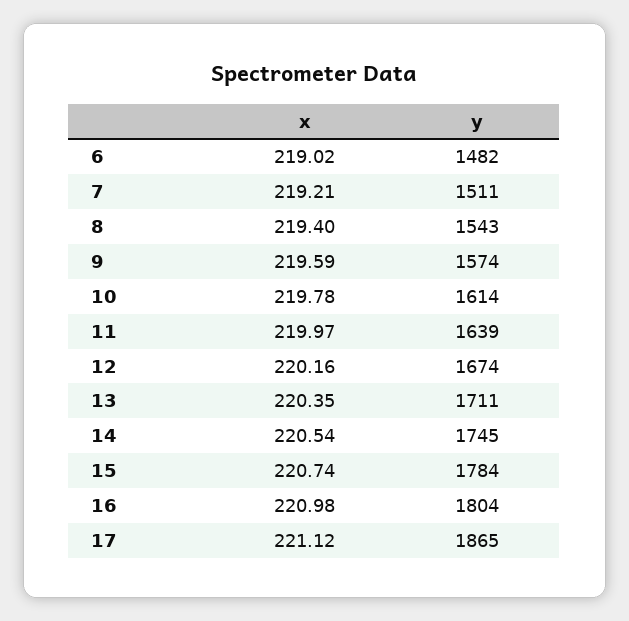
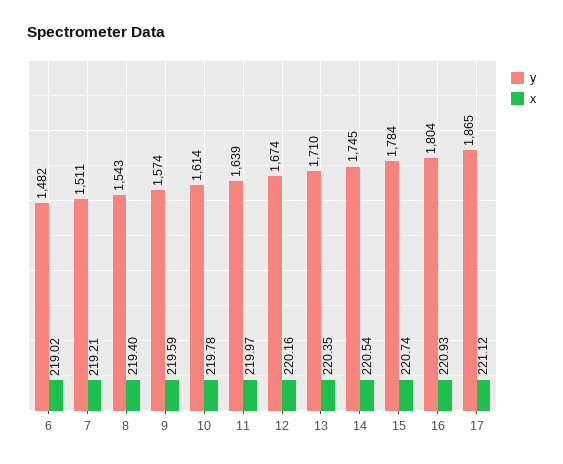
y, 13: 1711 -> 1710
x, 16: 220.98 -> 220.93

